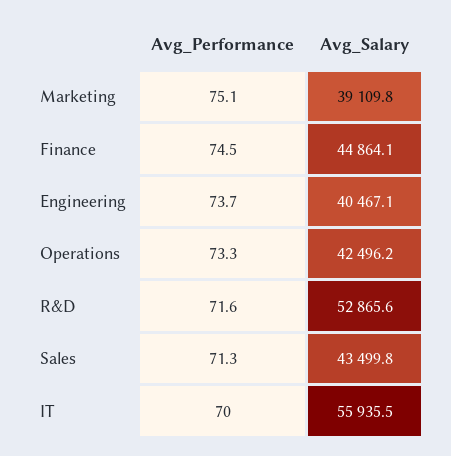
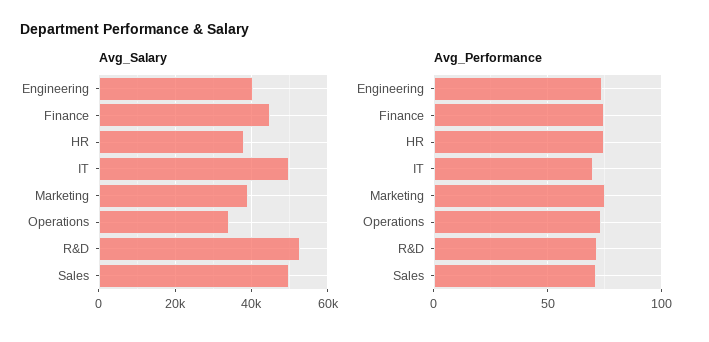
Avg_Salary, Operations: 42496.2 -> 34000
Avg_Salary, Sales: 43499.8 -> 50000
Avg_Salary, IT: 55935.5 -> 50000
Avg_Salary, HR: none -> 38000
Avg_Performance, HR: none -> 75

